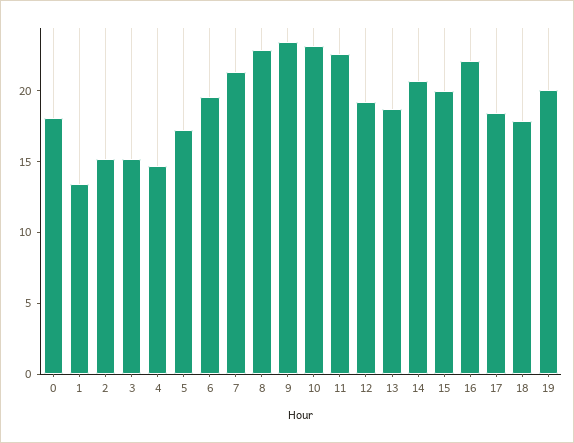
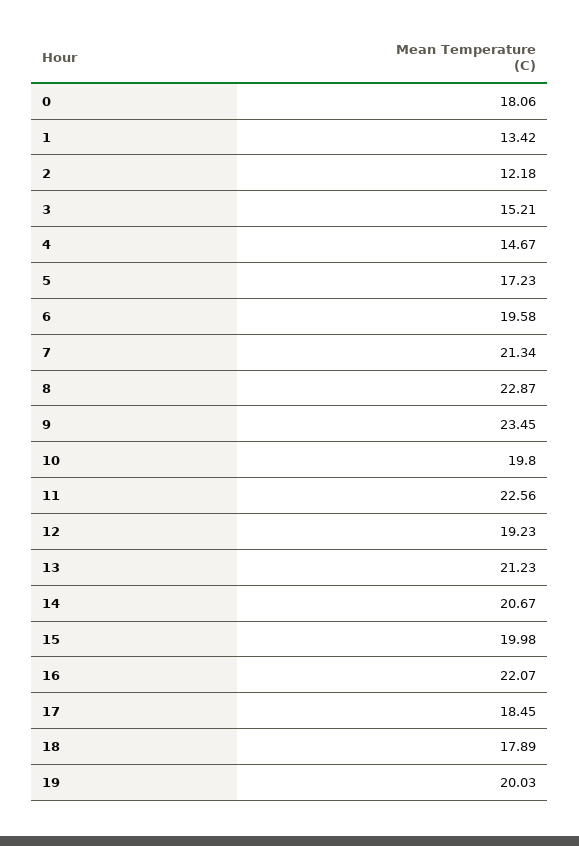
2: 15 -> 12.18
10: 23 -> 19.8
13: 19 -> 21.23

